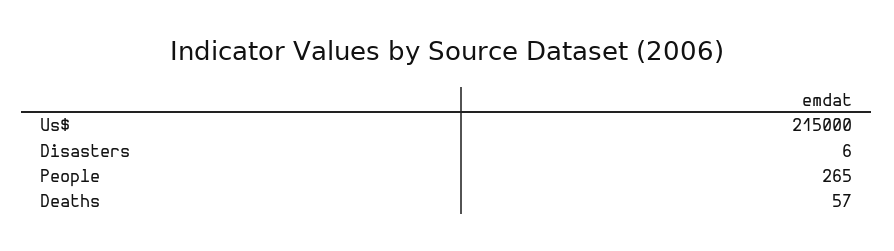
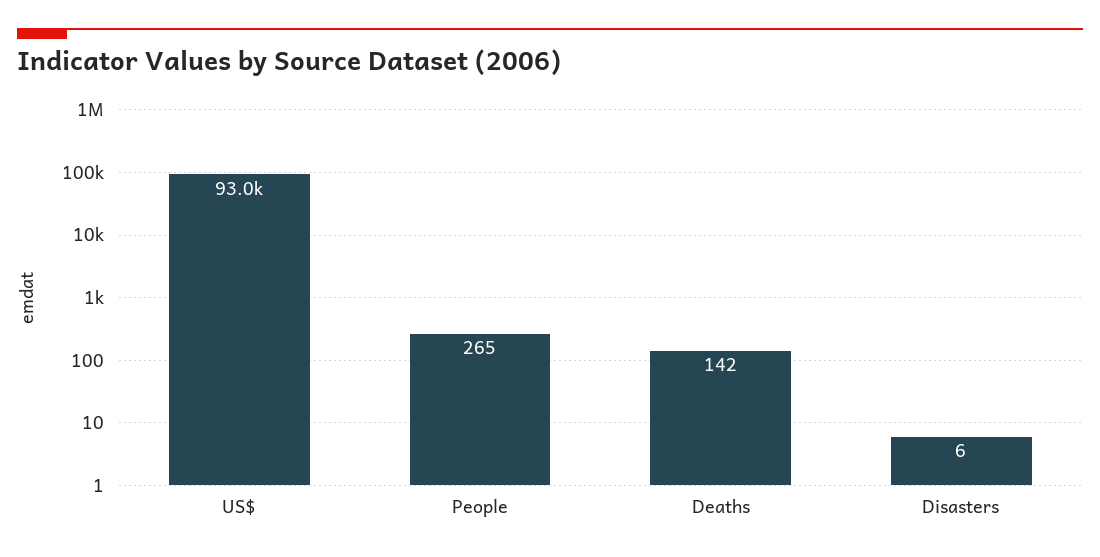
Us$: 215000 -> 93000
Deaths: 57 -> 142

